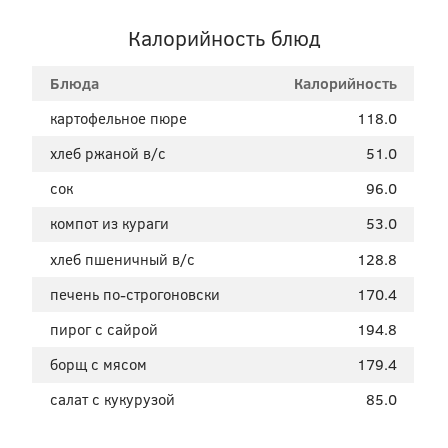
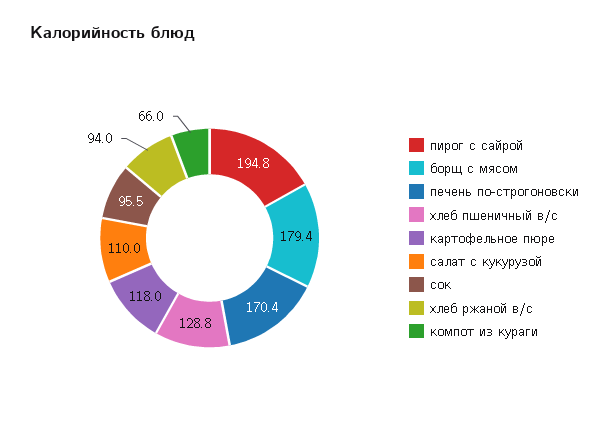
хлеб ржаной в/с: 51 -> 94
сок: 96 -> 95.5
компот из кураги: 53 -> 66
салат с кукурузой: 85 -> 110

